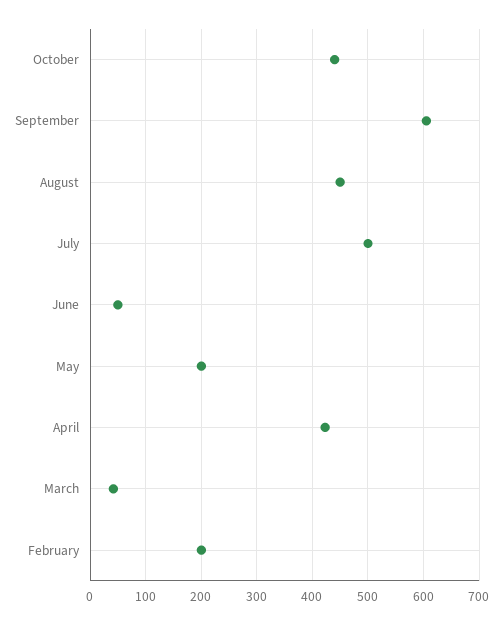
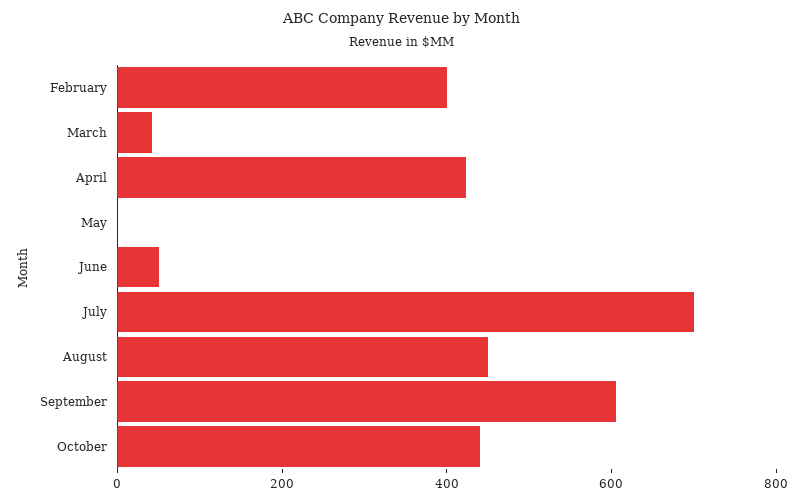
July: 500 -> 700
May: 200 -> 0
February: 200 -> 400

